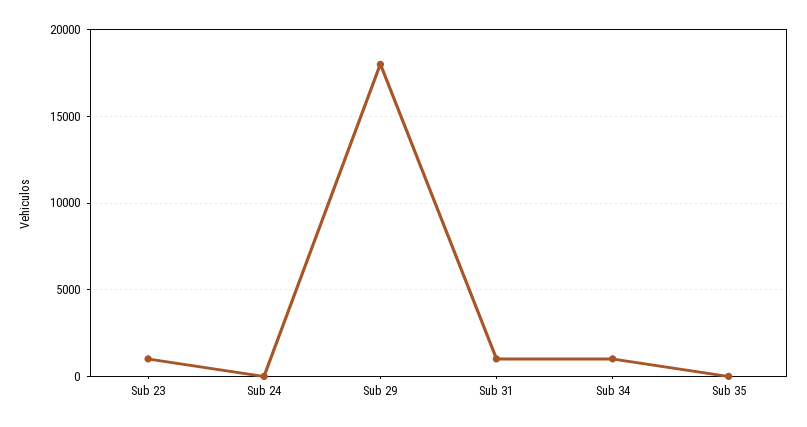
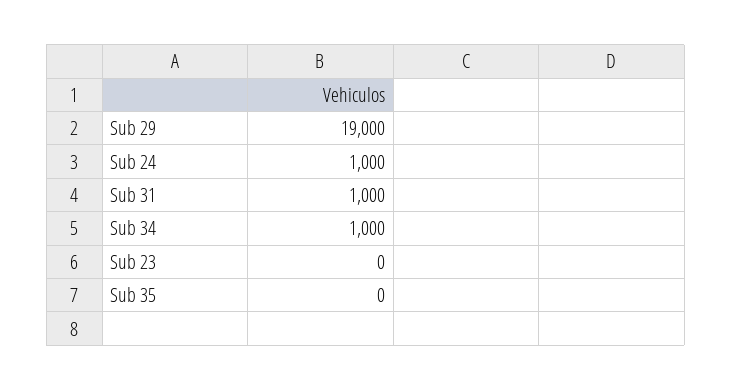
Sub 23: 1000 -> 0
Sub 24: 0 -> 1000
Sub 29: 18000 -> 19000

